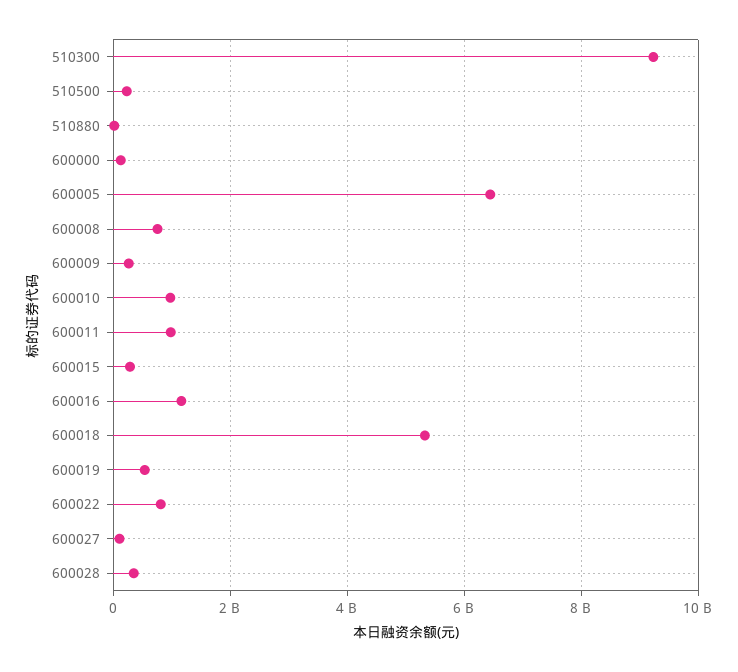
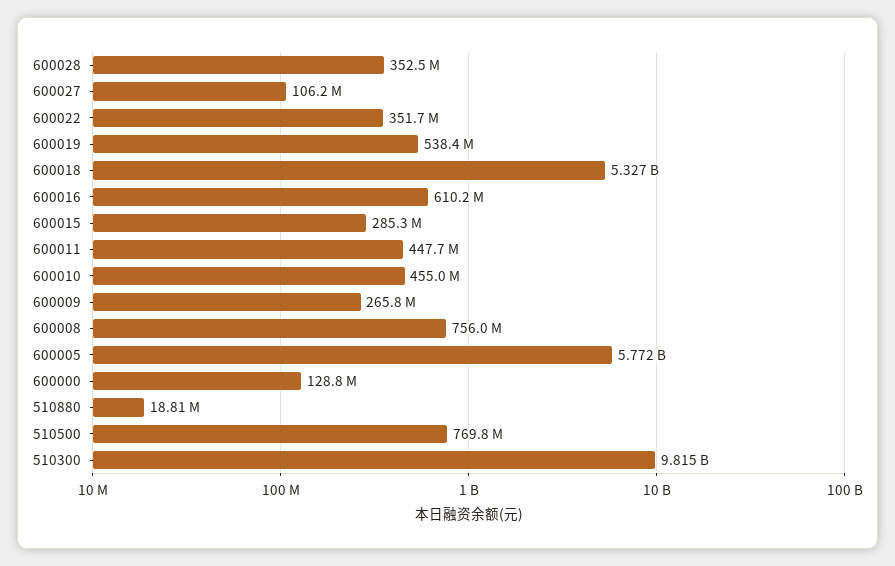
510300: 9200000000 -> 9815000000
510500: 200000000 -> 769800000
600005: 6400000000 -> 5772000000
600010: 1000000000 -> 455000000
600011: 1000000000 -> 447700000
600016: 1200000000 -> 610200000
600022: 800000000 -> 351700000

